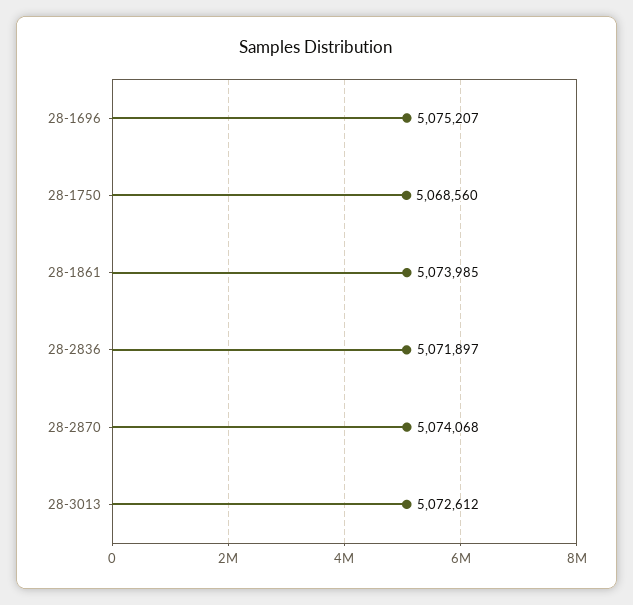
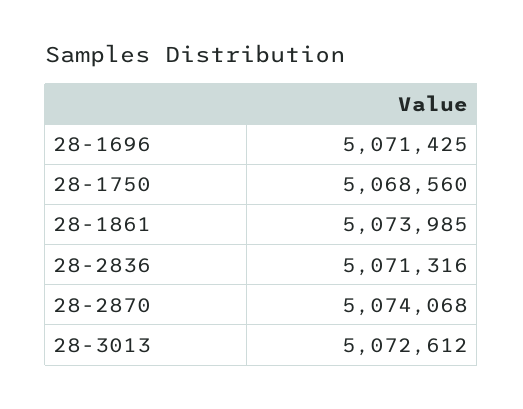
28-1696: 5075207 -> 5071425
28-2836: 5071897 -> 5071316

